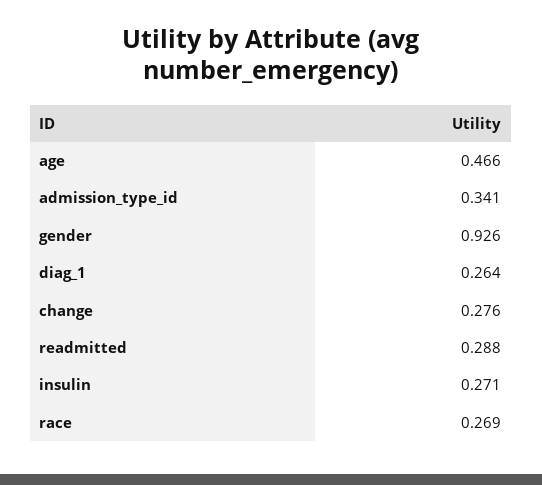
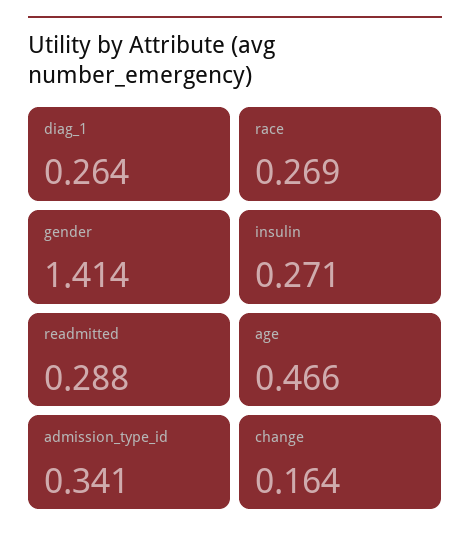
gender: 0.926 -> 1.414
change: 0.276 -> 0.164

